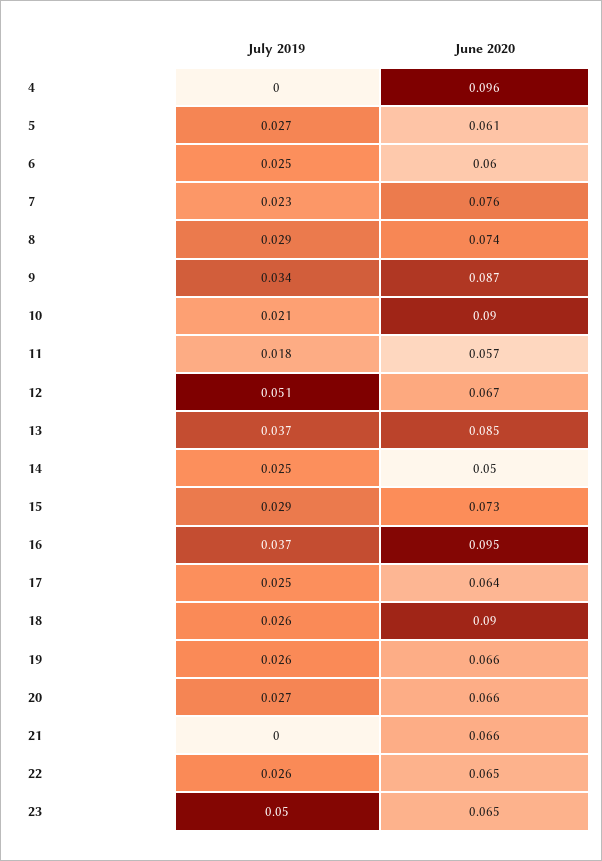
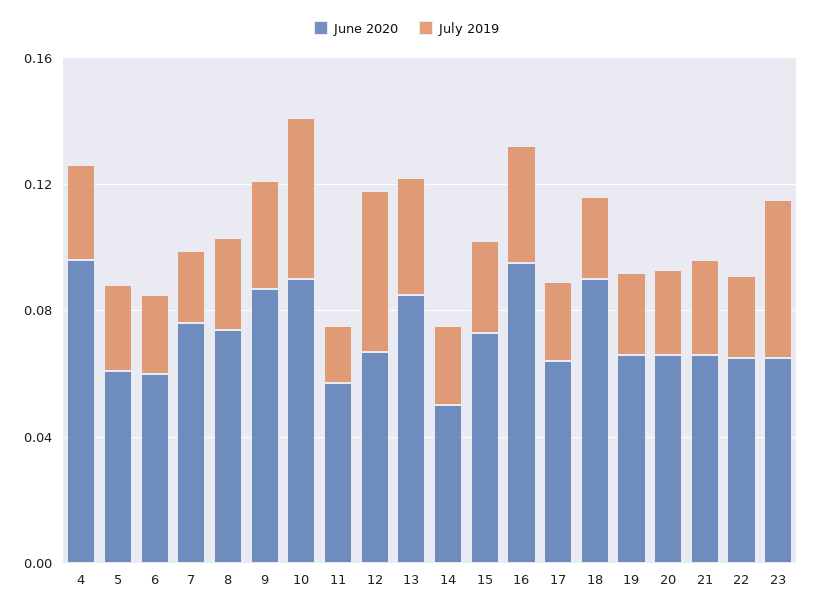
July 2019, 4: 0 -> 0.03
July 2019, 10: 0.021 -> 0.05
July 2019, 21: 0 -> 0.03

